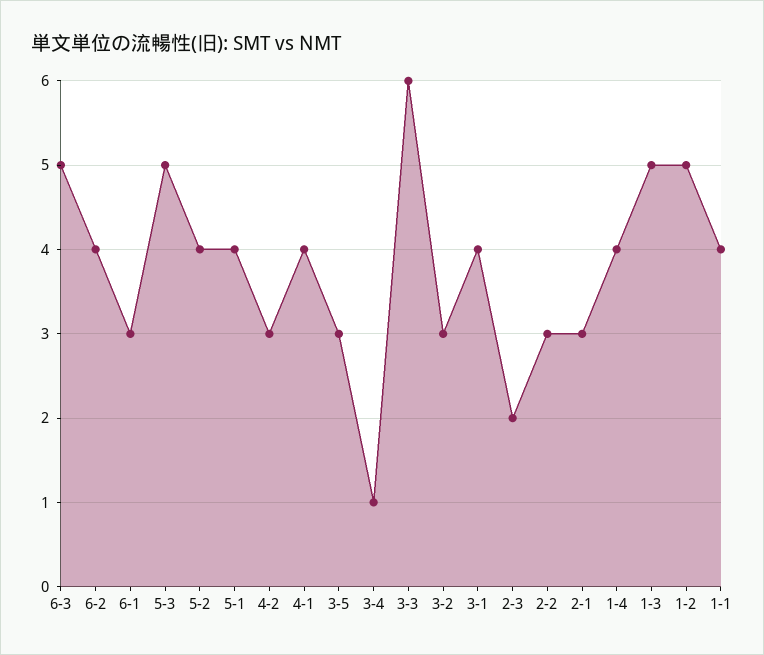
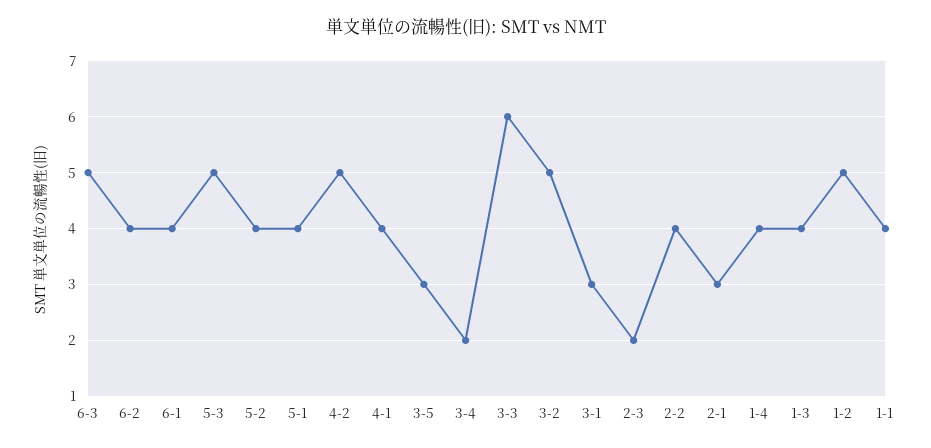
6-1: 3 -> 4
4-2: 3 -> 5
3-4: 1 -> 2
3-2: 3 -> 5
3-1: 4 -> 3
2-2: 3 -> 4
1-3: 5 -> 4

